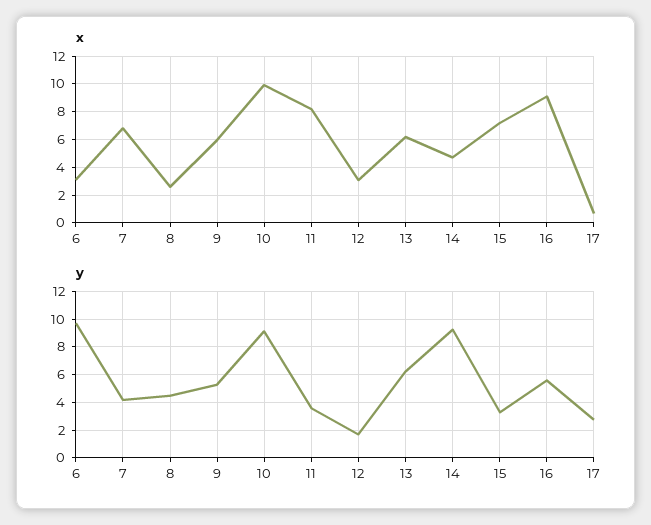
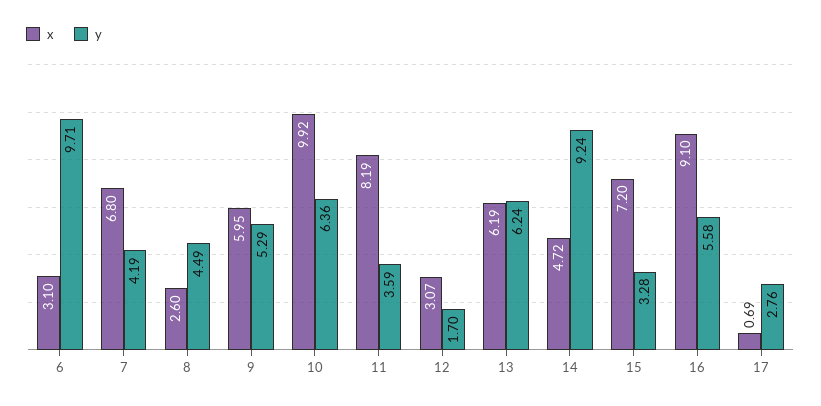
y, 10: 9 -> 6.36

